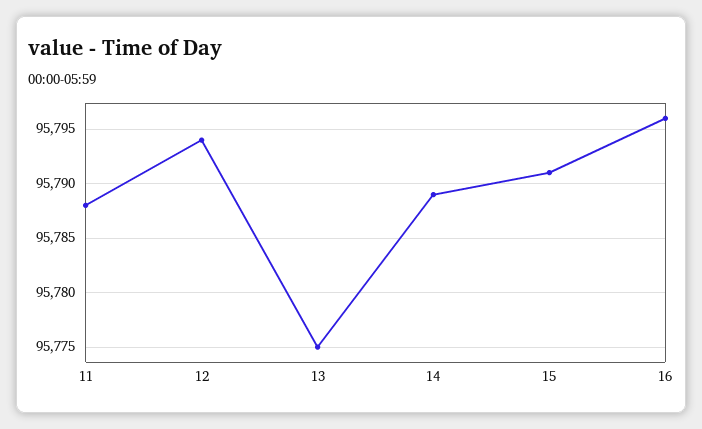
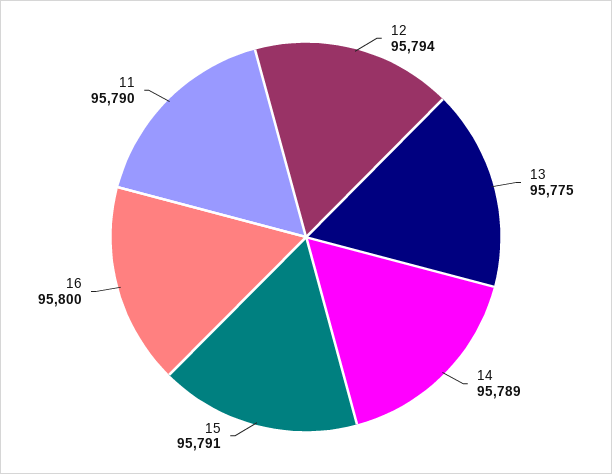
11: 95788 -> 95790
16: 95796 -> 95800

